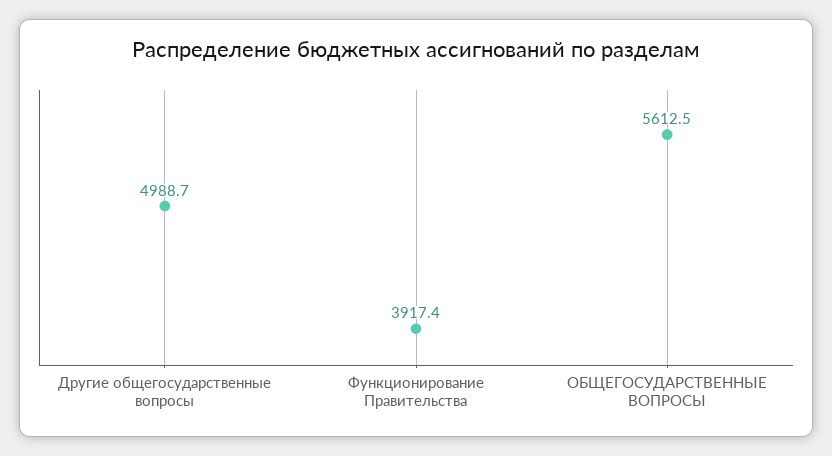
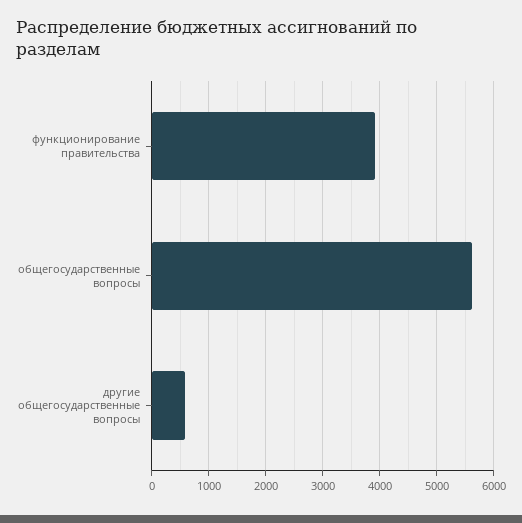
Другие общегосударственные вопросы: 4988.7 -> 600

